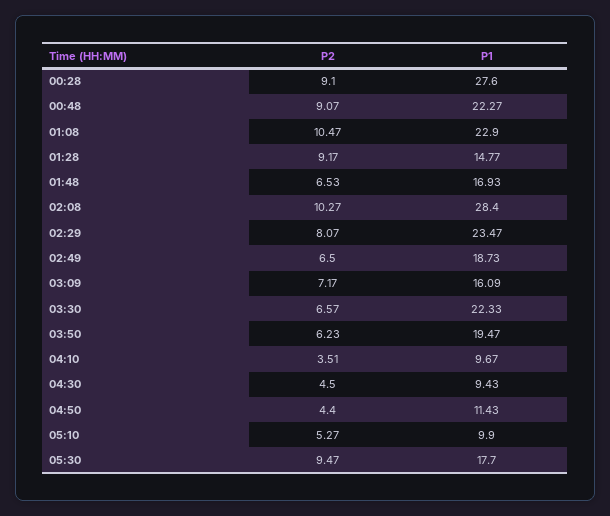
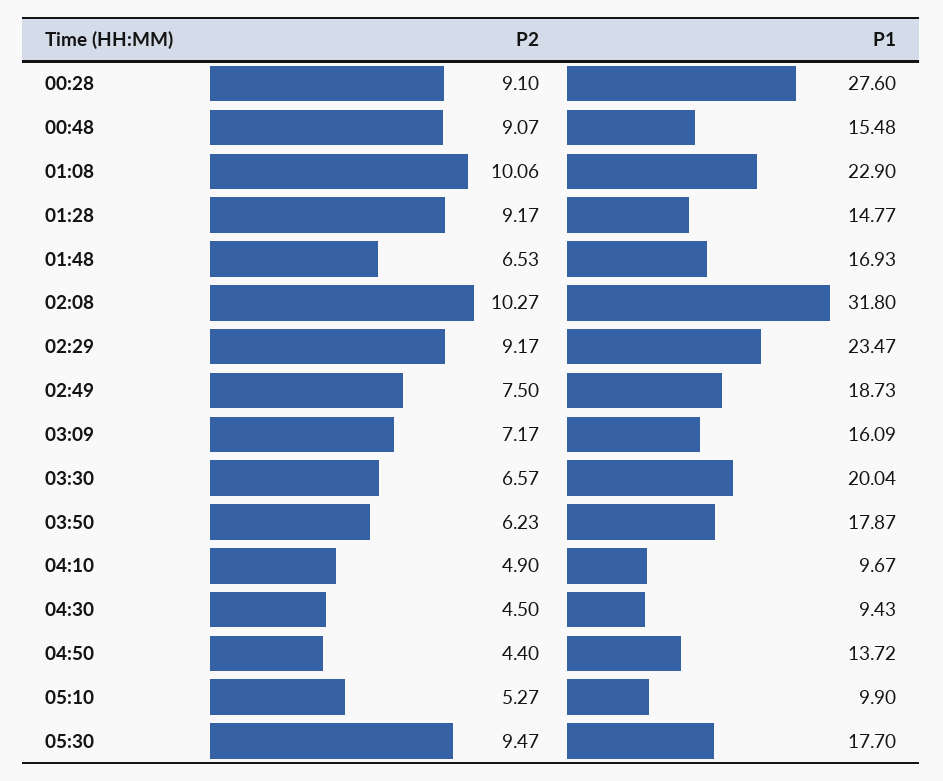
P1, 00:48: 22.27 -> 15.48
P2, 01:08: 10.47 -> 10.06
P1, 02:08: 28.4 -> 31.8
P2, 02:29: 8.07 -> 9.17
P2, 02:49: 6.5 -> 7.5
P1, 03:30: 22.33 -> 20.04
P1, 03:50: 19.47 -> 17.87
P2, 04:10: 3.51 -> 4.9
P1, 04:50: 11.43 -> 13.72

